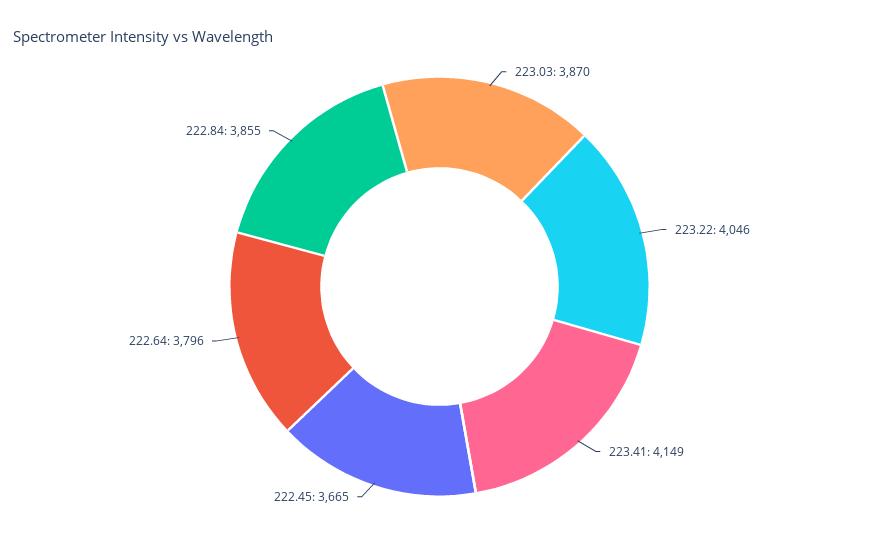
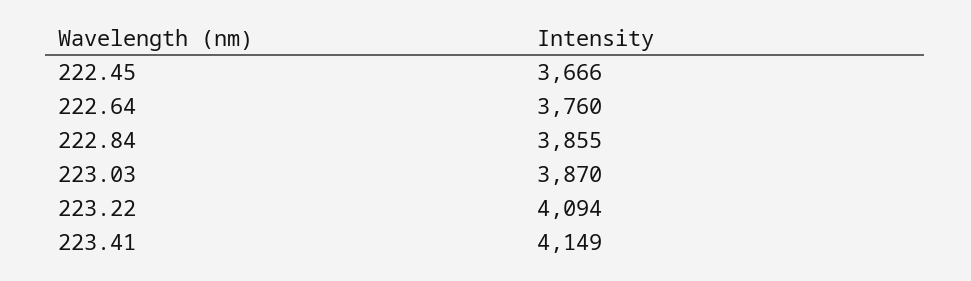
223.22: 4046 -> 4094
222.45: 3665 -> 3666
222.64: 3796 -> 3760

